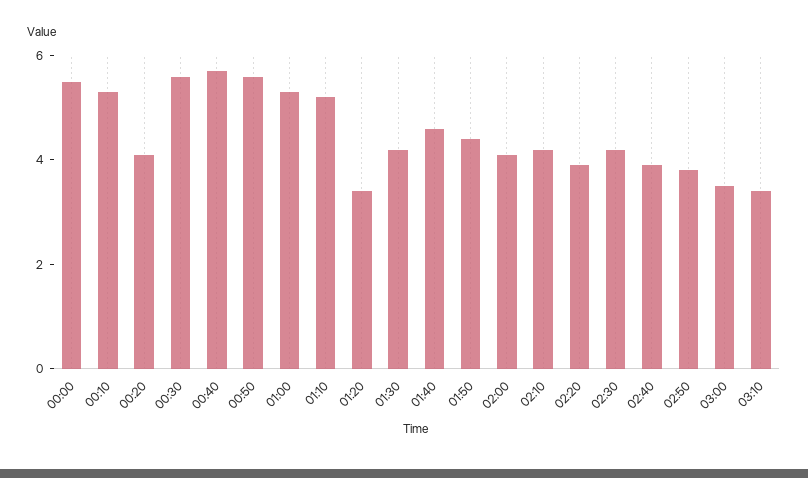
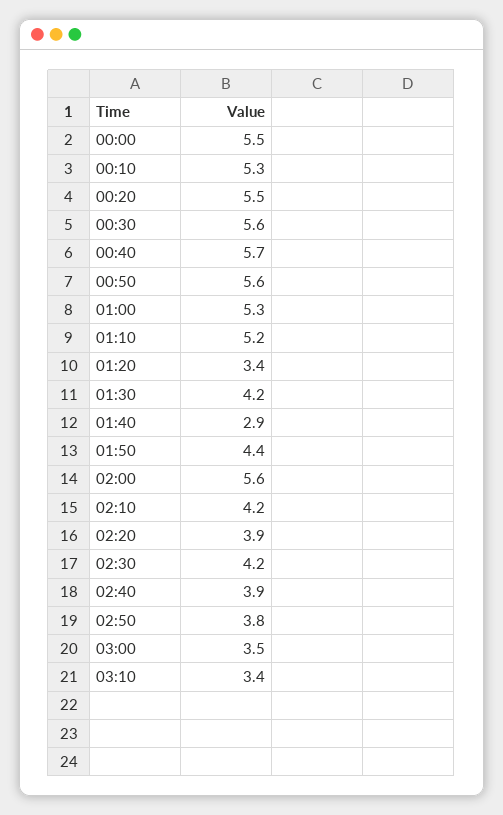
00:20: 4 -> 5.5
01:40: 4.5 -> 2.9
02:00: 4 -> 5.6

